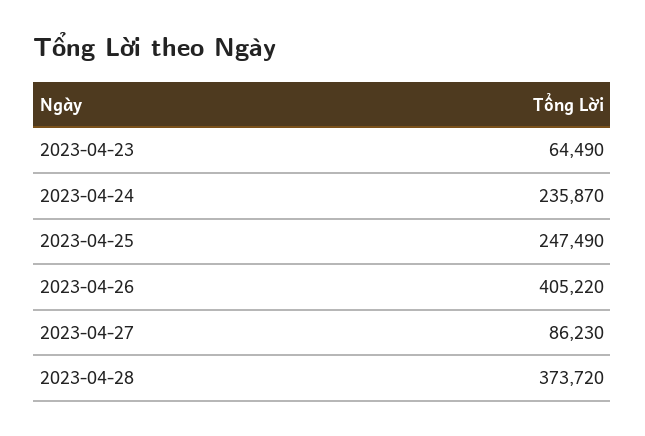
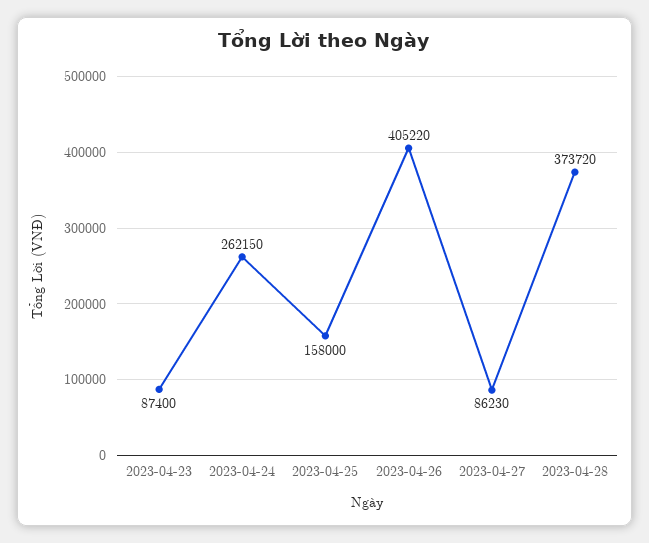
2023-04-23: 64490 -> 87400
2023-04-24: 235870 -> 262150
2023-04-25: 247490 -> 158000

